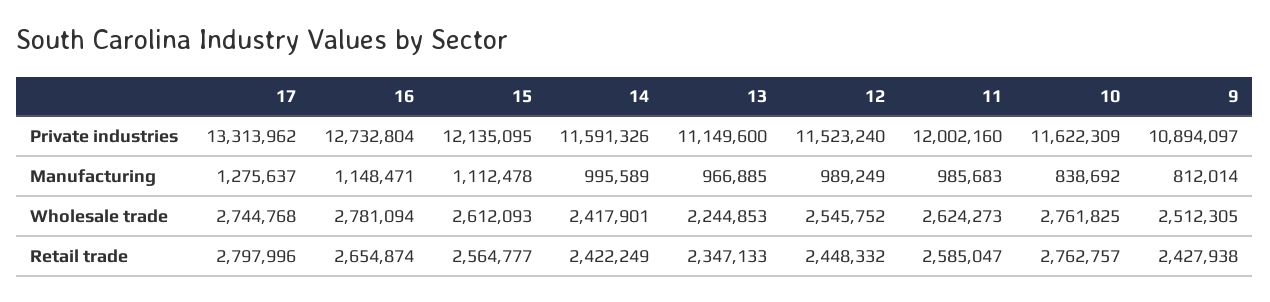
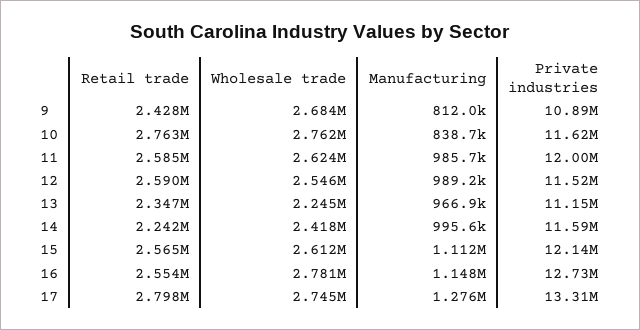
9, Wholesale trade: 2512305 -> 2684000
16, Retail trade: 2654874 -> 2554000
14, Retail trade: 2422249 -> 2242000
12, Retail trade: 2448332 -> 2590000

